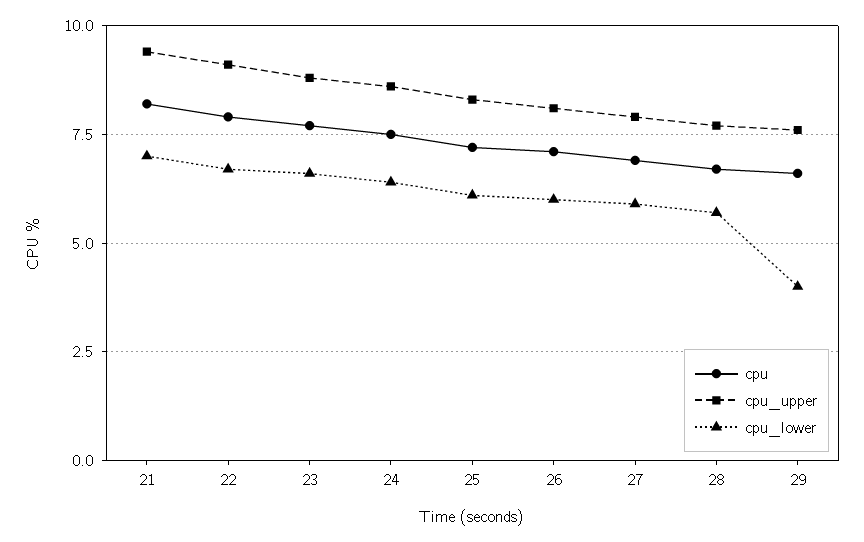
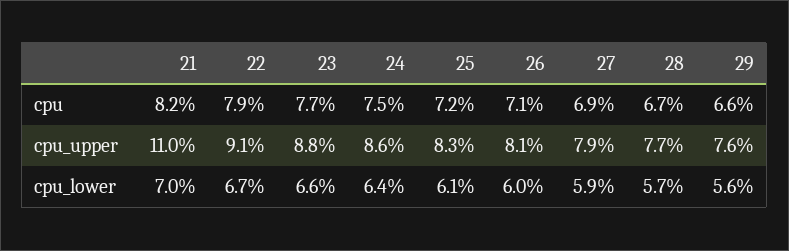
cpu_upper, 21: 9.5 -> 11
cpu_lower, 29: 4 -> 5.6

